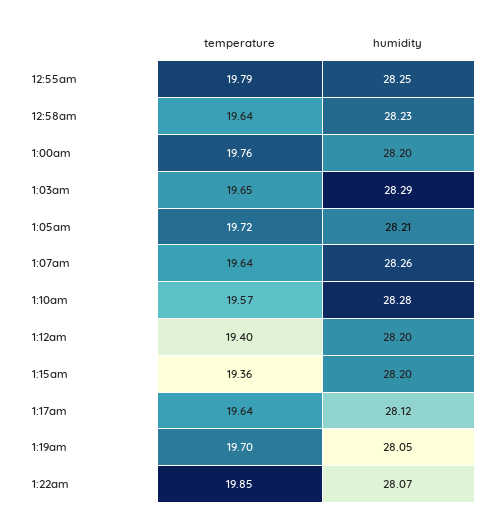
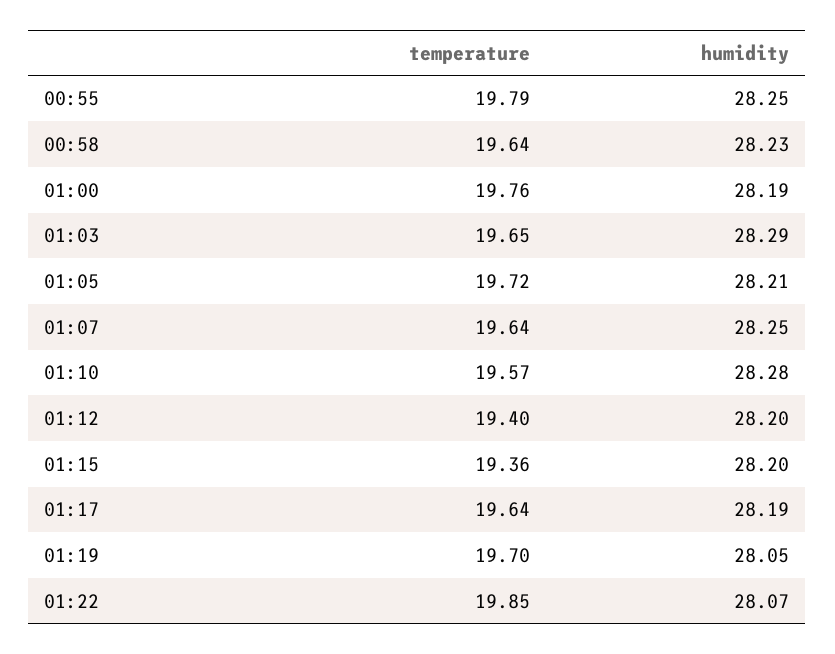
humidity, 1:00am: 28.2 -> 28.19
humidity, 1:07am: 28.26 -> 28.25
humidity, 1:17am: 28.12 -> 28.19

